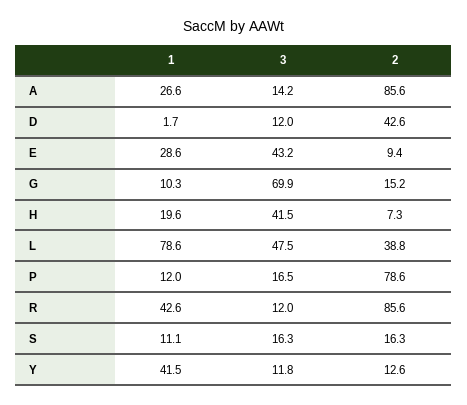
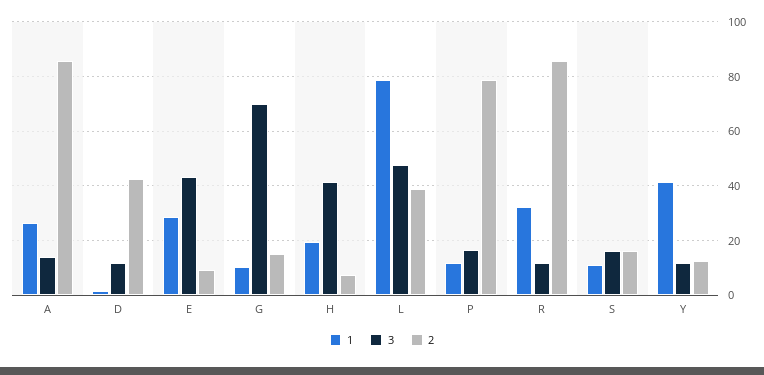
1, R: 42.6 -> 32.5

